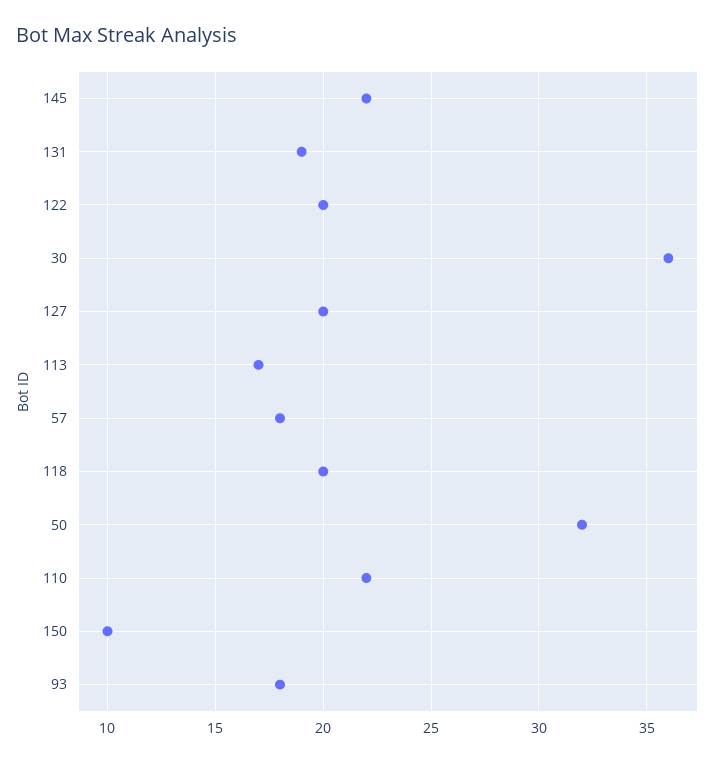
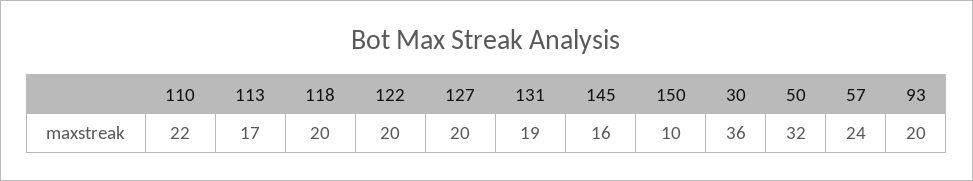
145: 22 -> 16
57: 18 -> 24
93: 18 -> 20

